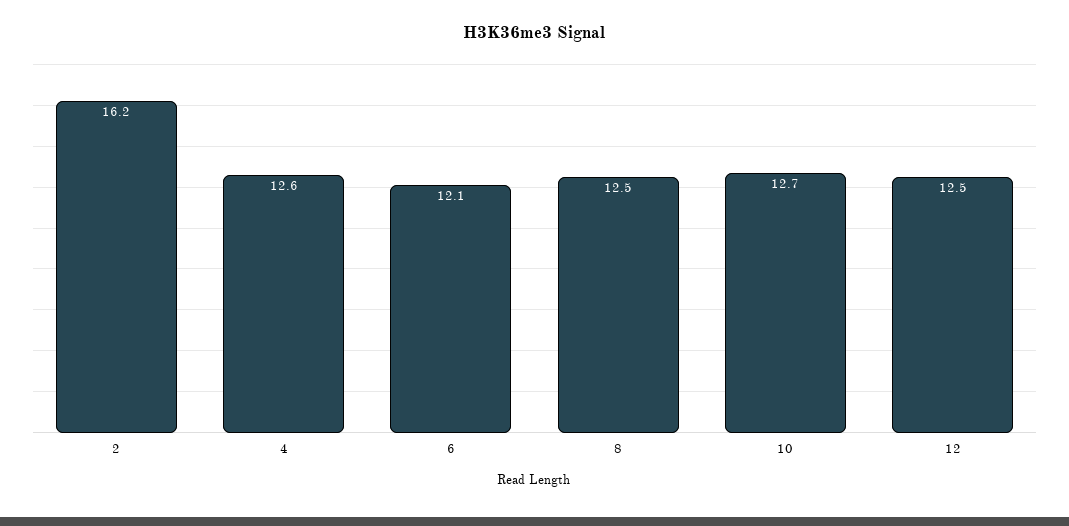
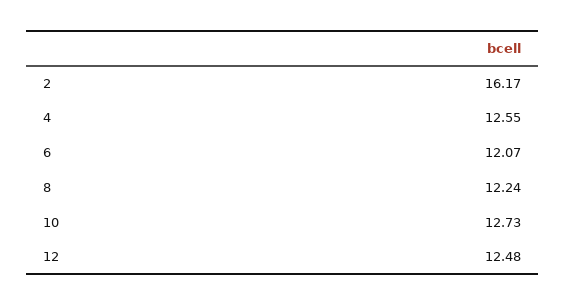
8: 12.5 -> 12.24

